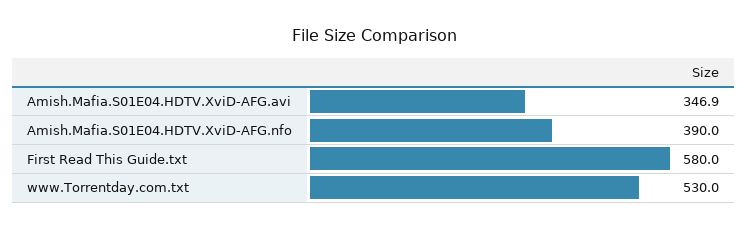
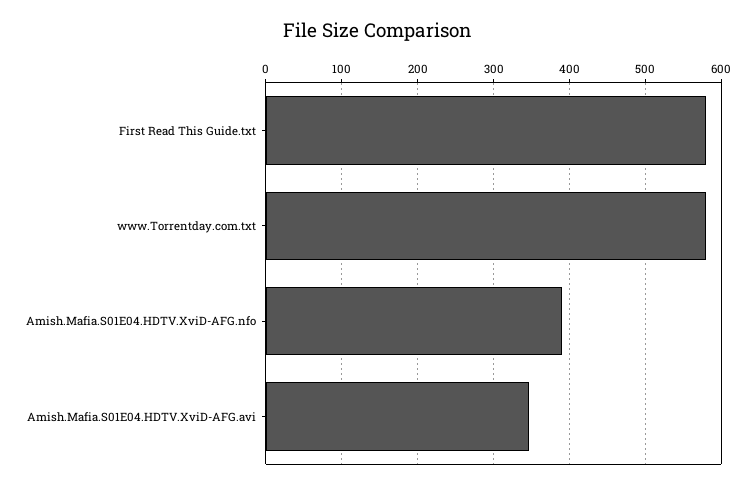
www.Torrentday.com.txt: 530 -> 580

